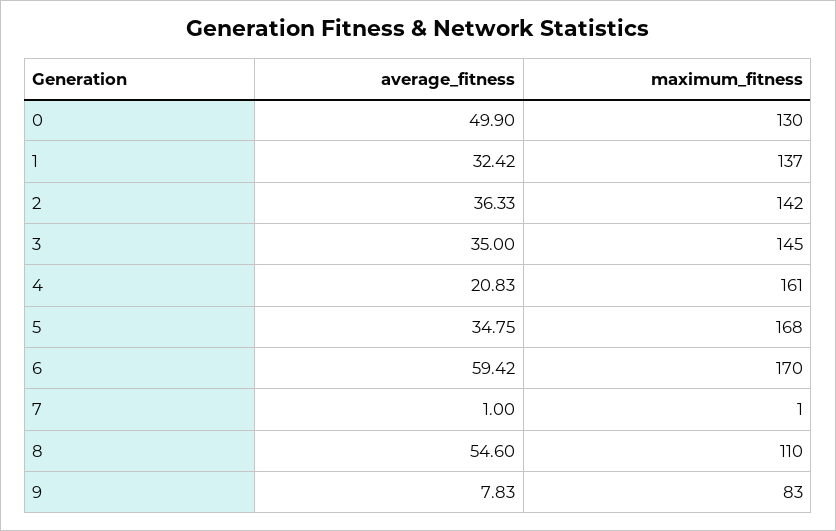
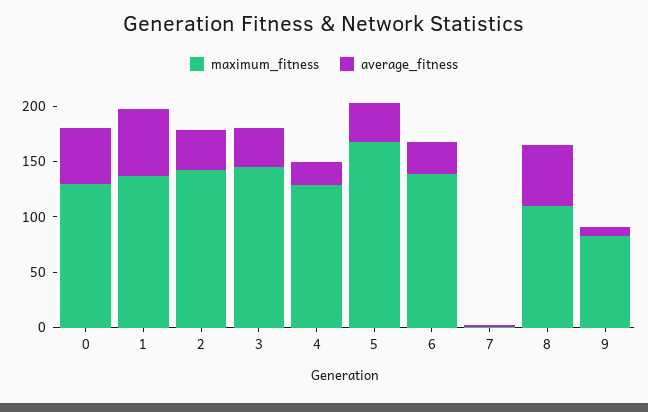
average_fitness, 1: 32.42 -> 60
maximum_fitness, 4: 161 -> 130
average_fitness, 6: 59.42 -> 30
maximum_fitness, 6: 170 -> 140

